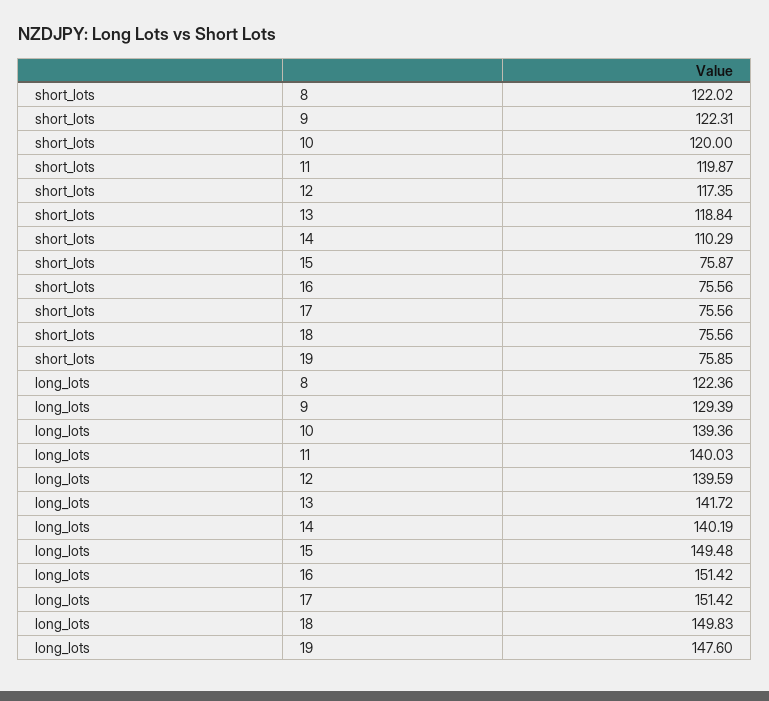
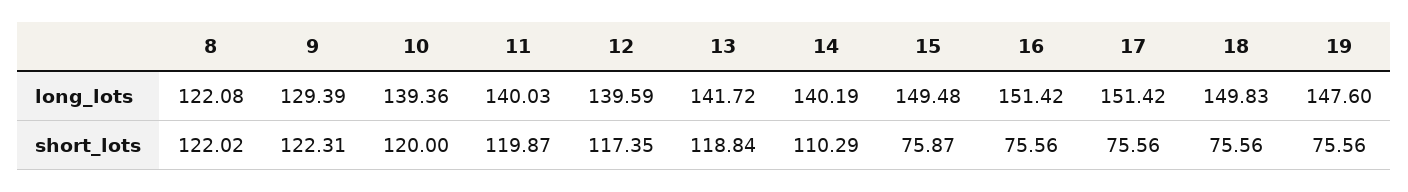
short_lots, 19: 75.85 -> 75.56
long_lots, 8: 122.36 -> 122.08

